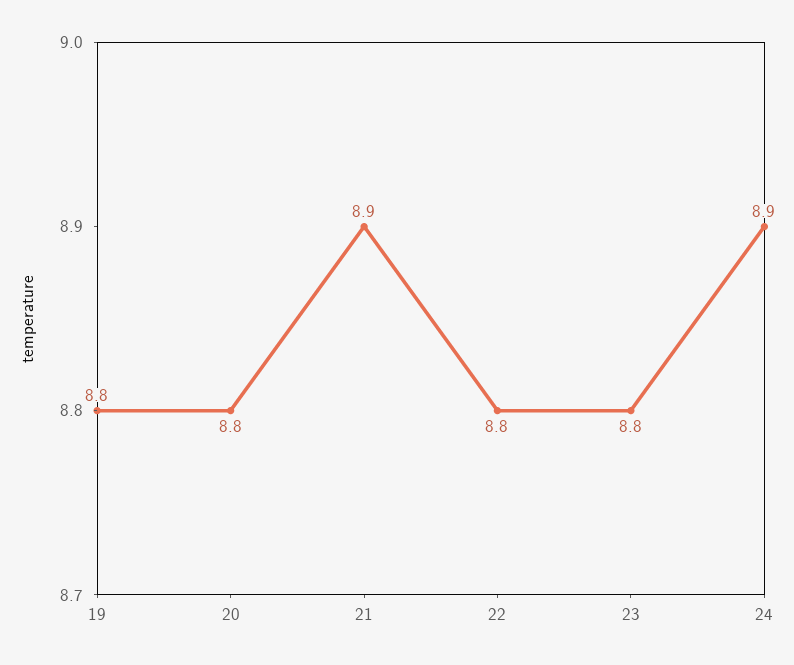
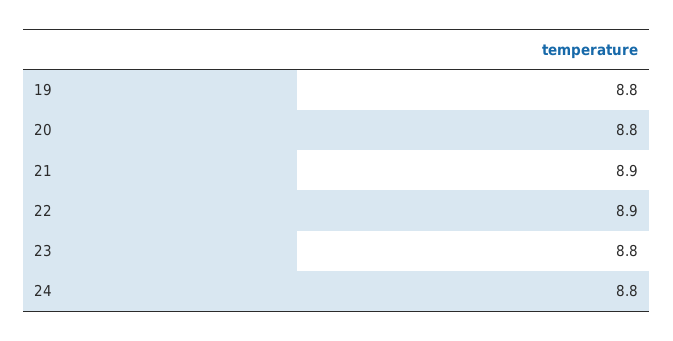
22: 8.8 -> 8.9
24: 8.9 -> 8.8

